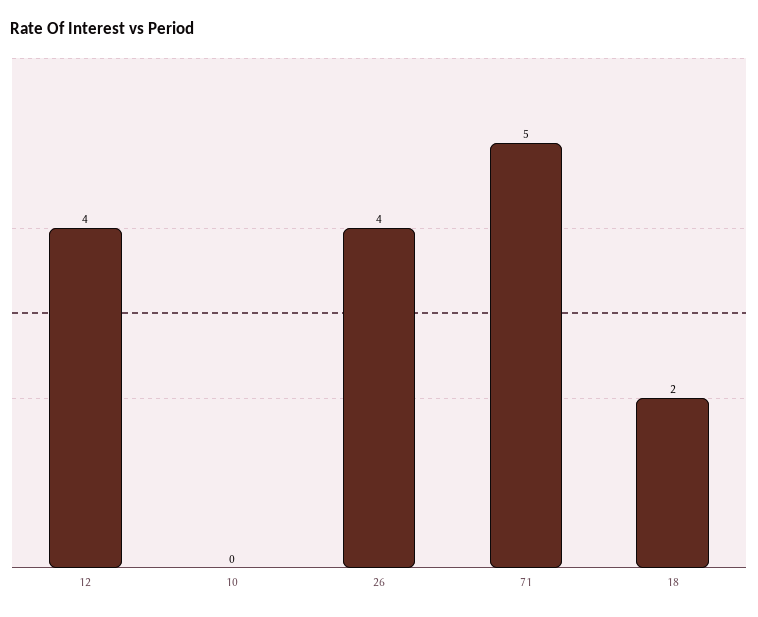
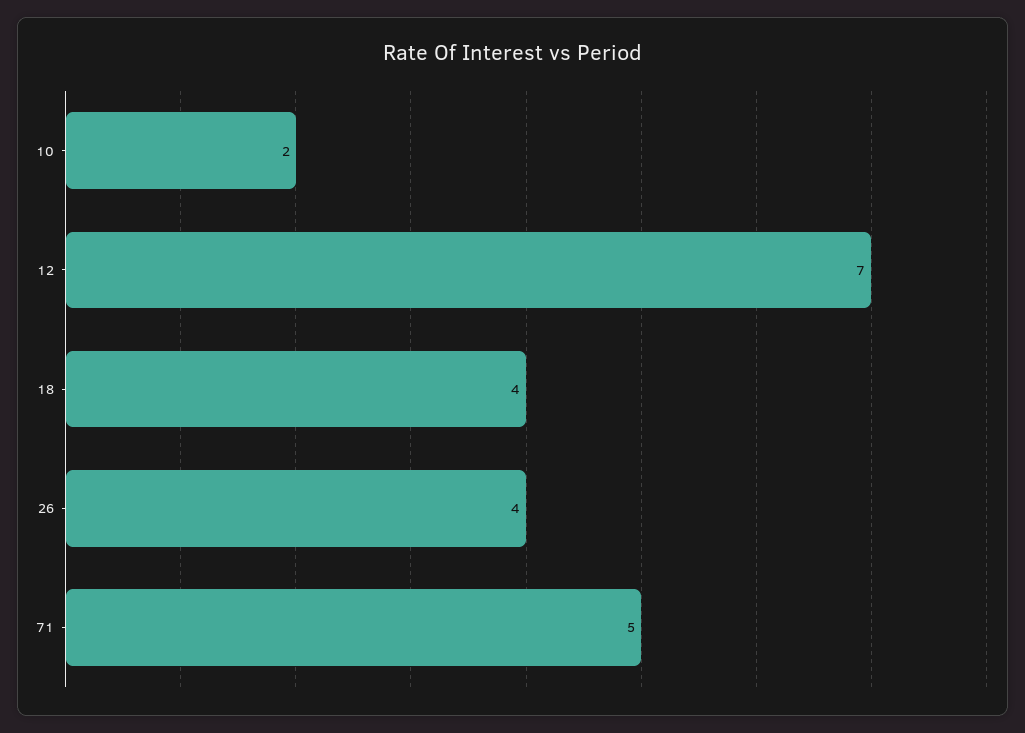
12: 4 -> 7
10: 0 -> 2
18: 2 -> 4

